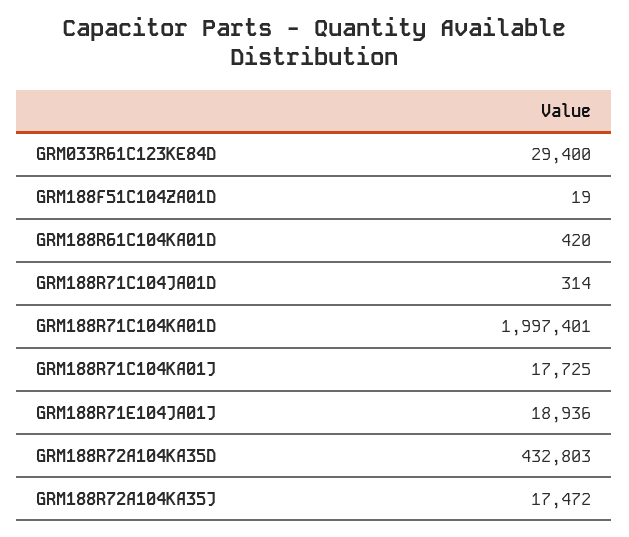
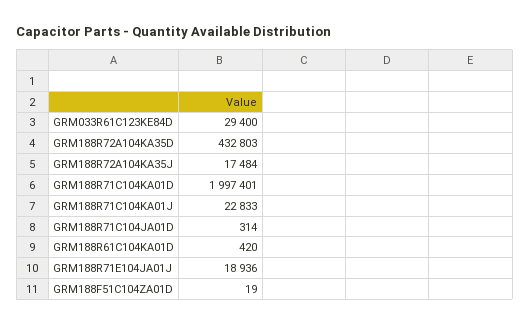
GRM188R71C104KA01J: 17725 -> 22833
GRM188R72A104KA35J: 17472 -> 17484

